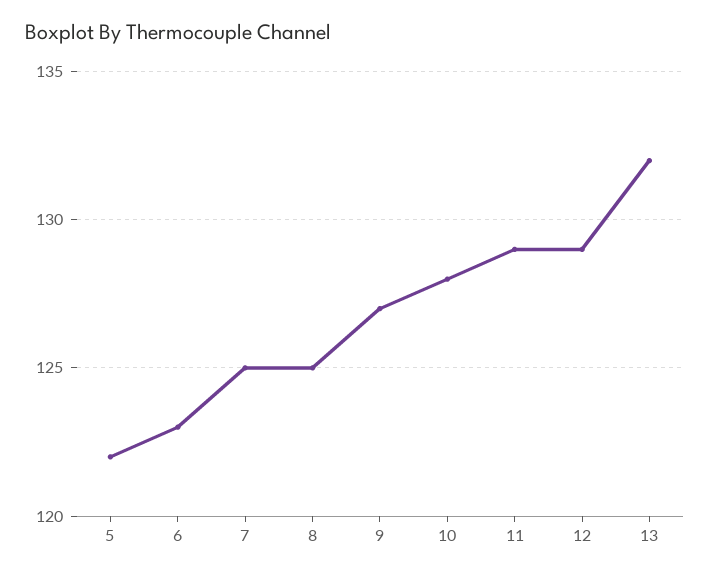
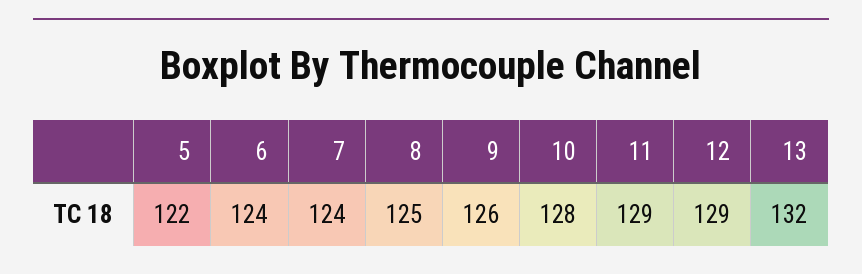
6: 123 -> 124
7: 125 -> 124
9: 127 -> 126

